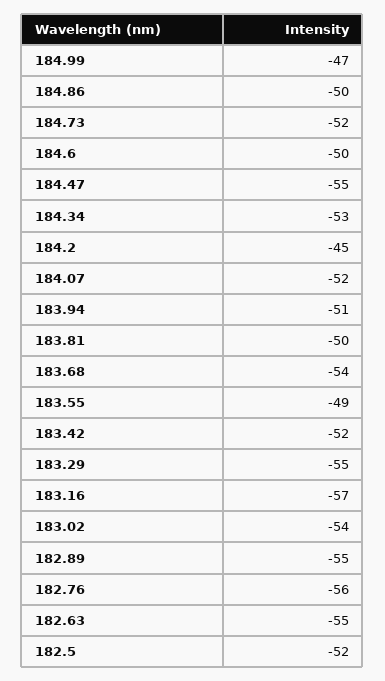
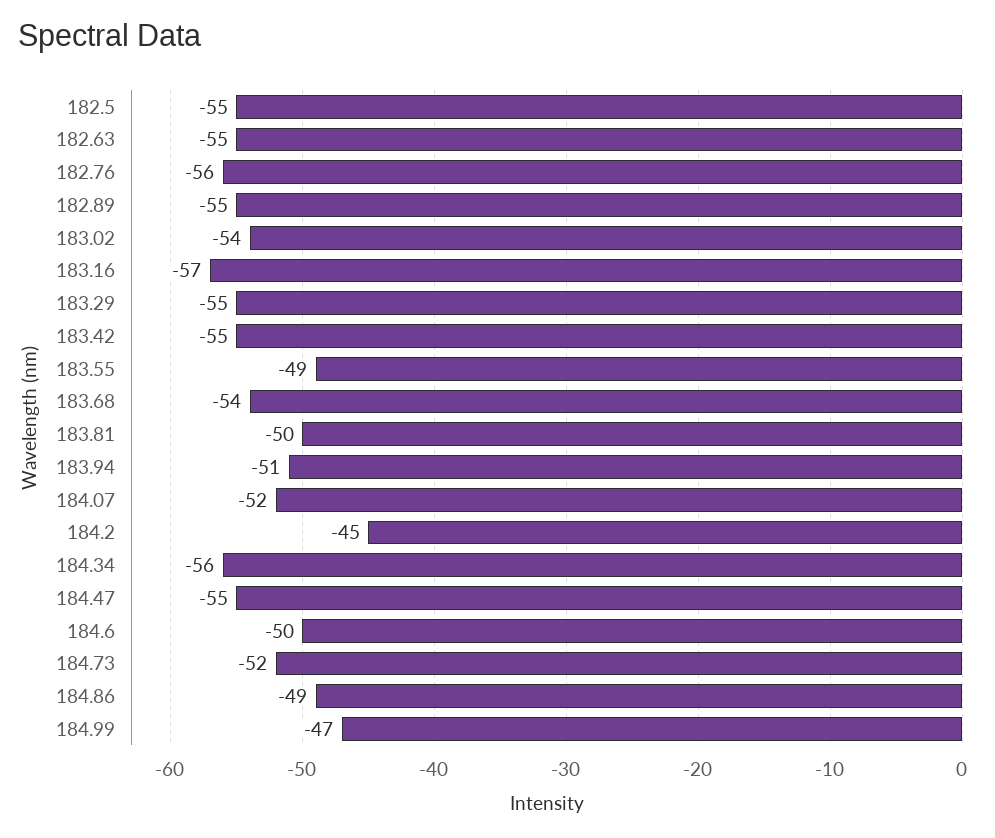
184.86: -50 -> -49
184.34: -53 -> -56
183.42: -52 -> -55
182.5: -52 -> -55

